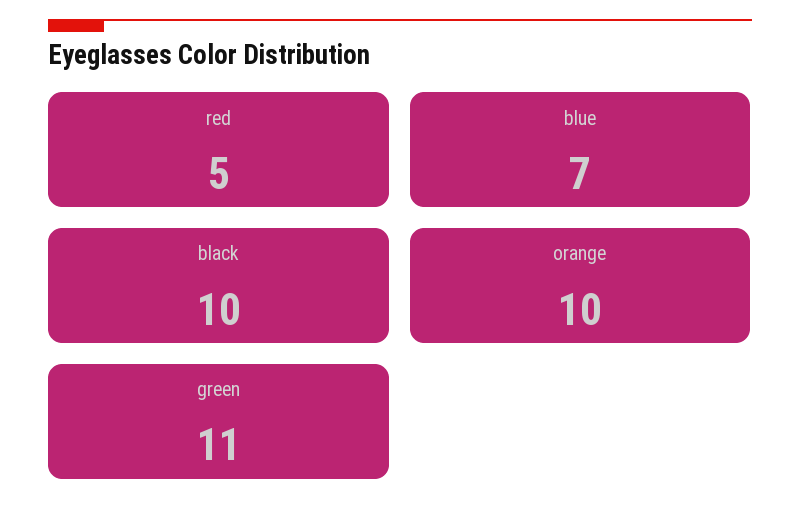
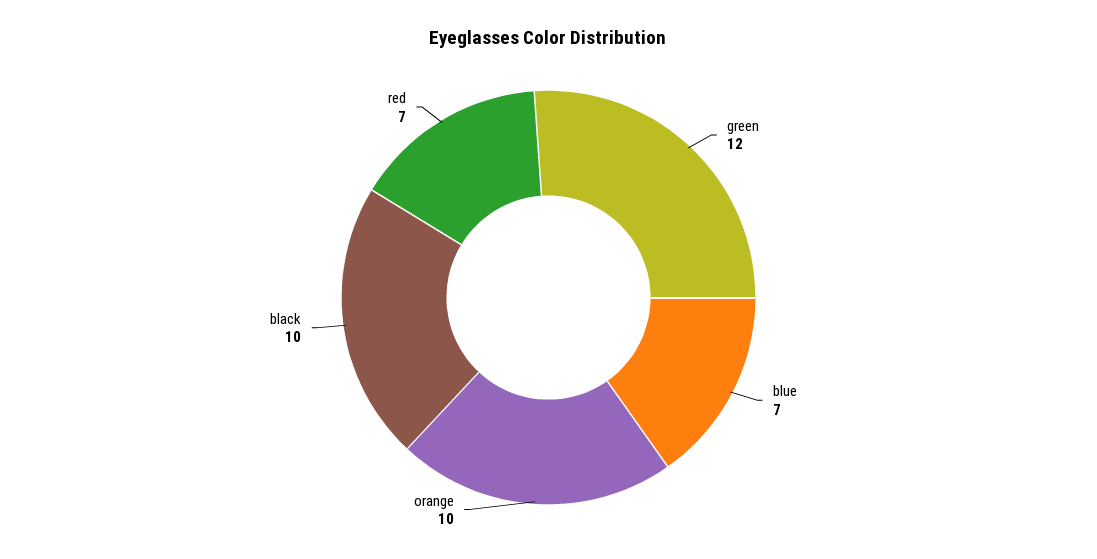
red: 5 -> 7
green: 11 -> 12

